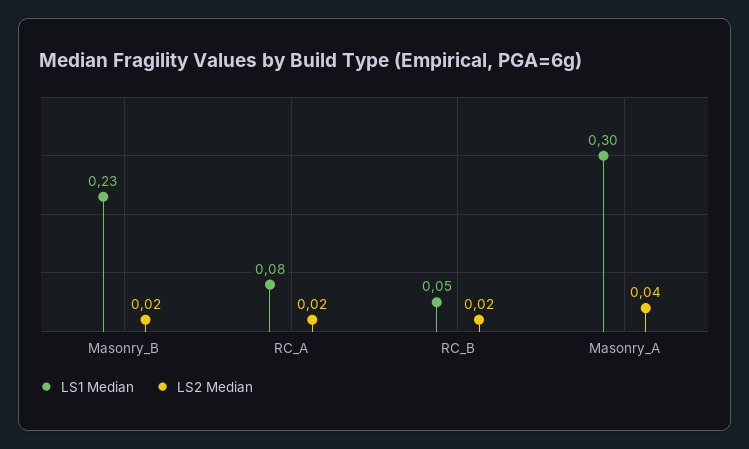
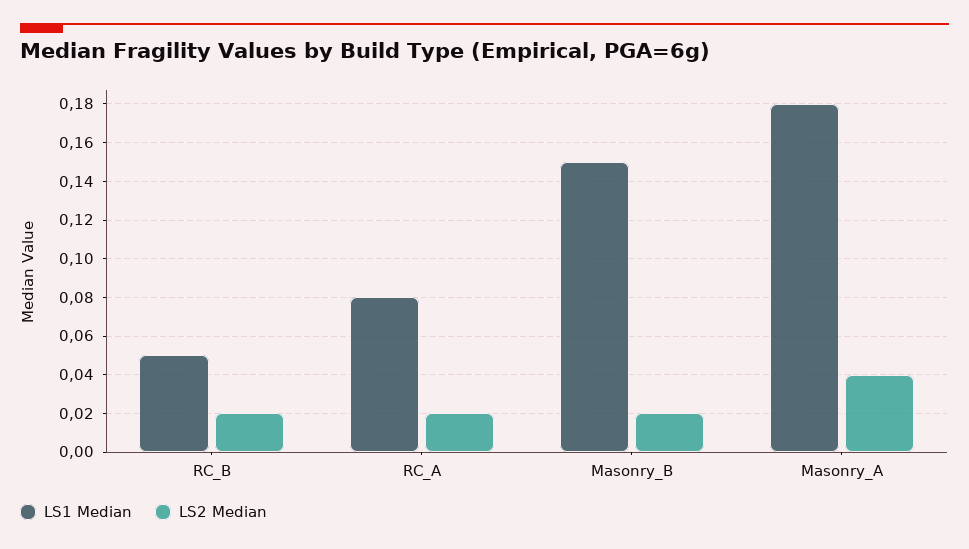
LS1 Median, Masonry_B: 0.23 -> 0.15
LS1 Median, Masonry_A: 0.3 -> 0.18

